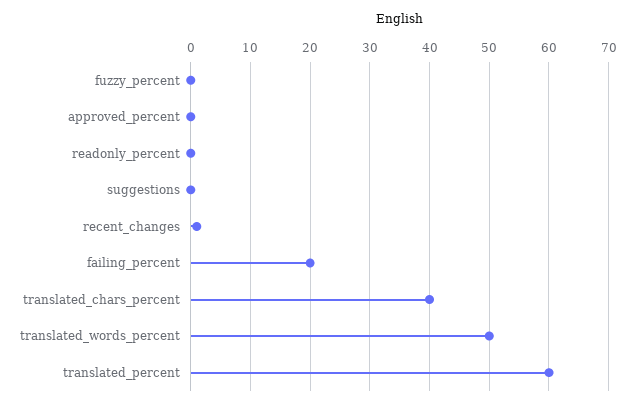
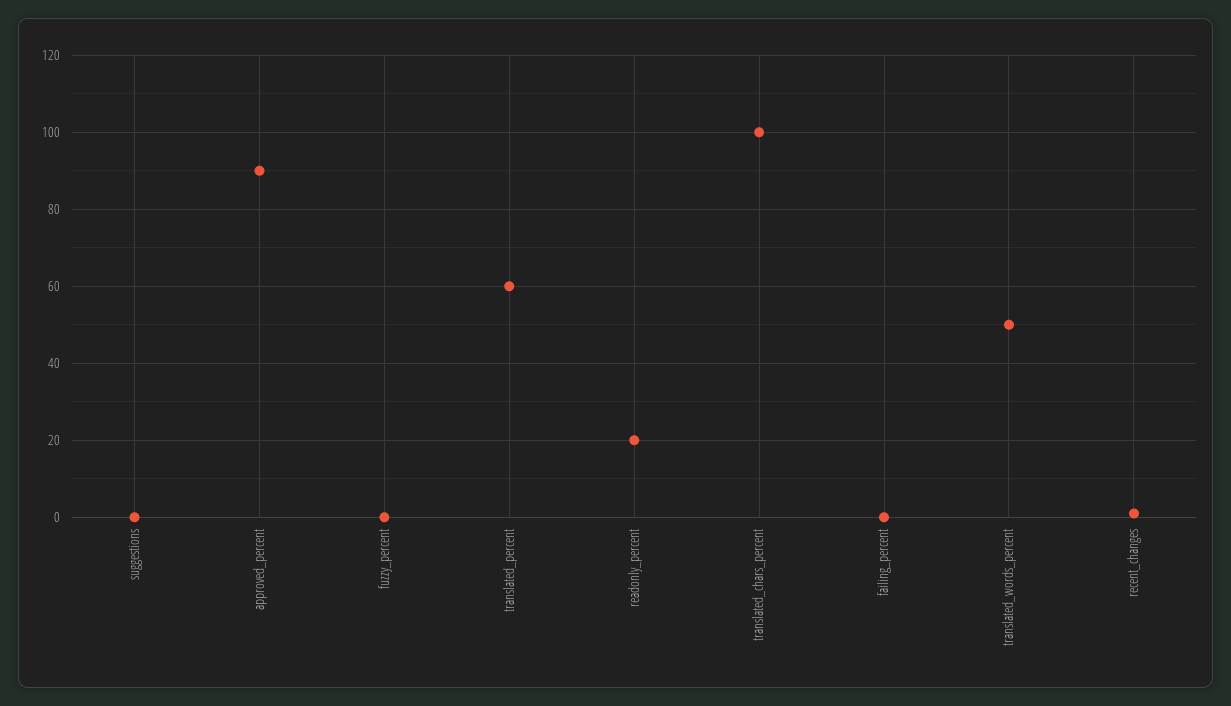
approved_percent: 0 -> 90
readonly_percent: 0 -> 20
failing_percent: 20 -> 0
translated_chars_percent: 40 -> 100

